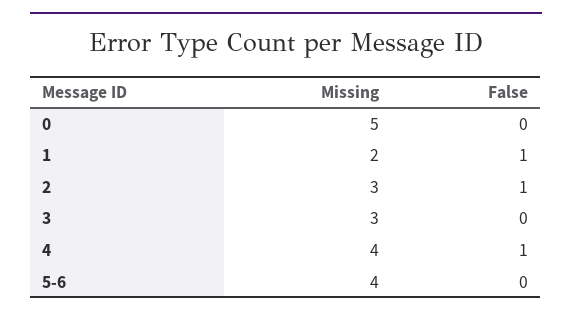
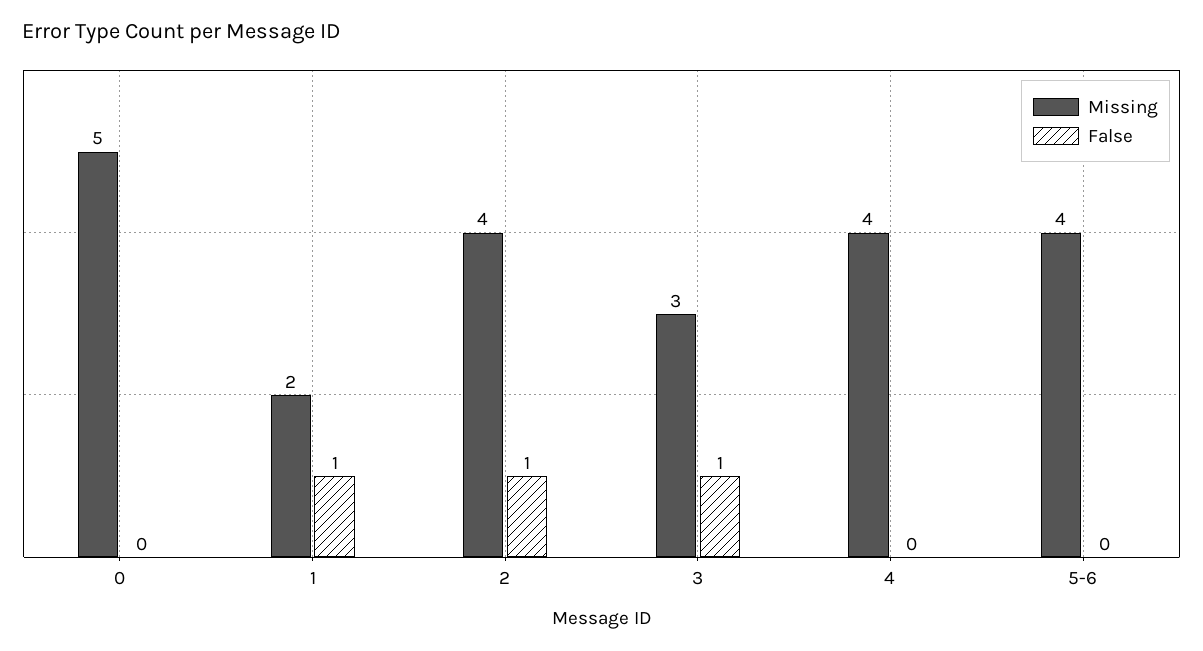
Missing, 2: 3 -> 4
False, 3: 0 -> 1
False, 4: 1 -> 0

